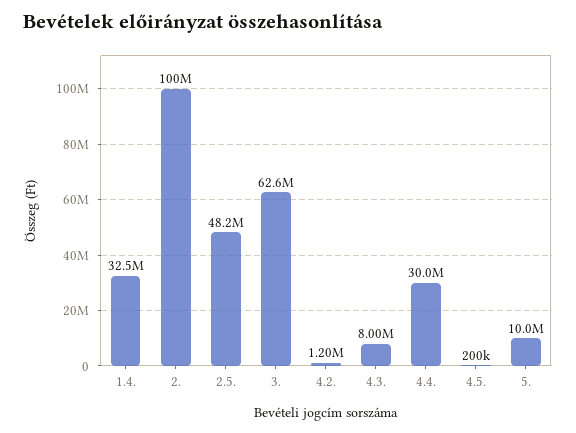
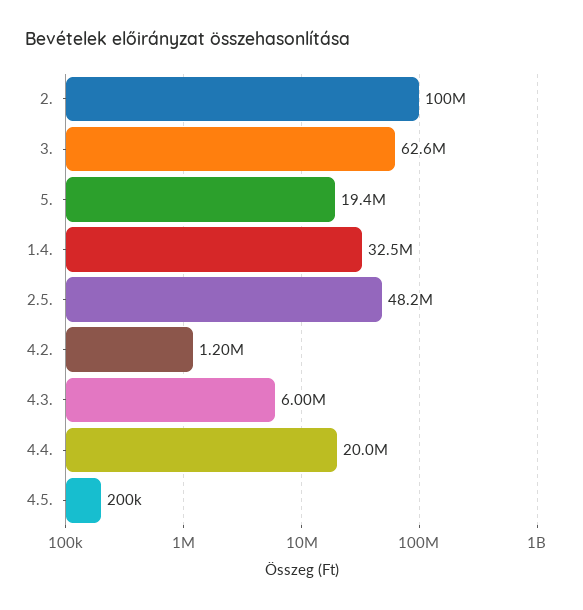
4.3.: 8000000 -> 6000000
4.4.: 30000000 -> 20000000
5.: 10000000 -> 19400000

